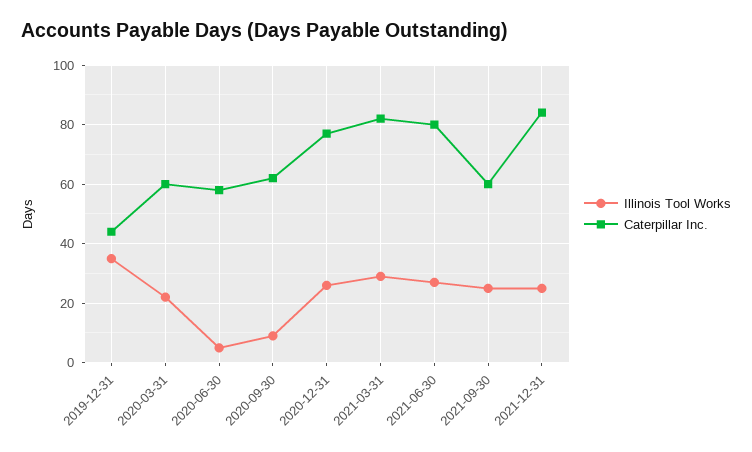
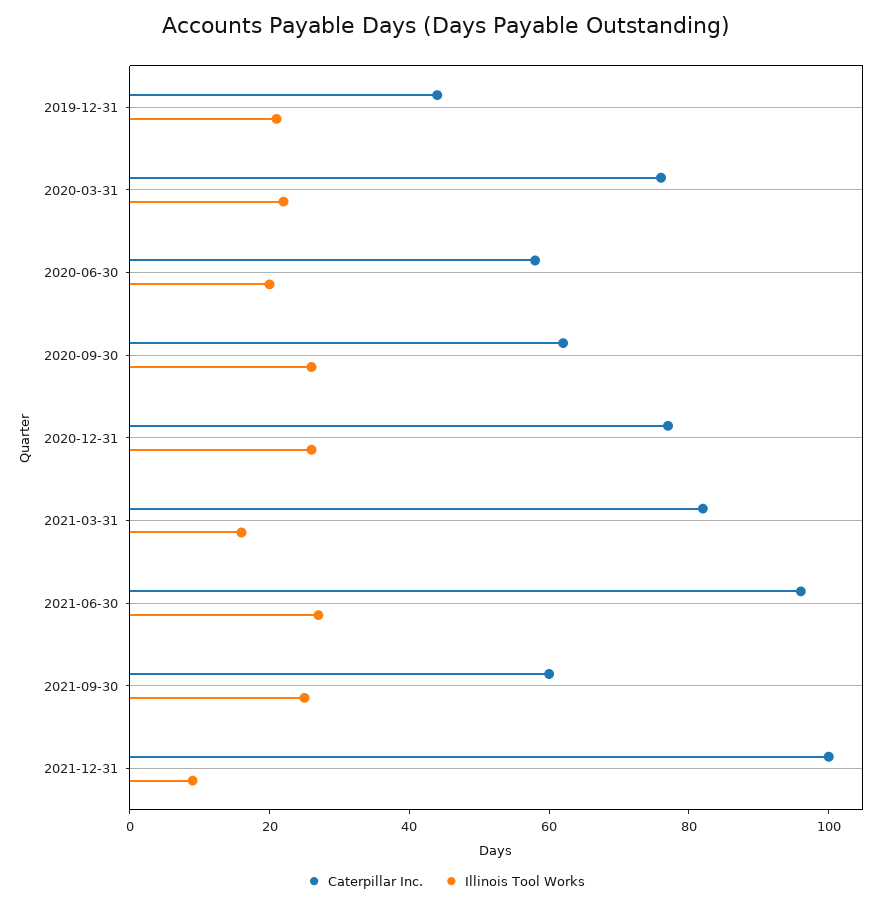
Illinois Tool Works, 2019-12-31: 35 -> 20
Caterpillar Inc., 2020-03-31: 60 -> 75
Illinois Tool Works, 2020-06-30: 5 -> 20
Illinois Tool Works, 2020-09-30: 10 -> 25
Illinois Tool Works, 2021-03-31: 30 -> 15
Caterpillar Inc., 2021-06-30: 80 -> 95
Illinois Tool Works, 2021-12-31: 25 -> 10
Caterpillar Inc., 2021-12-31: 85 -> 100

